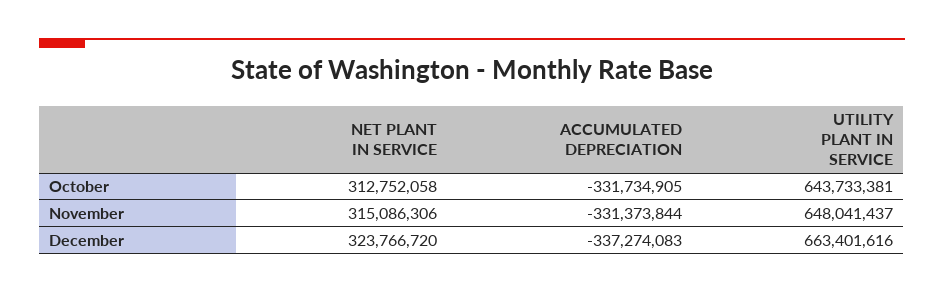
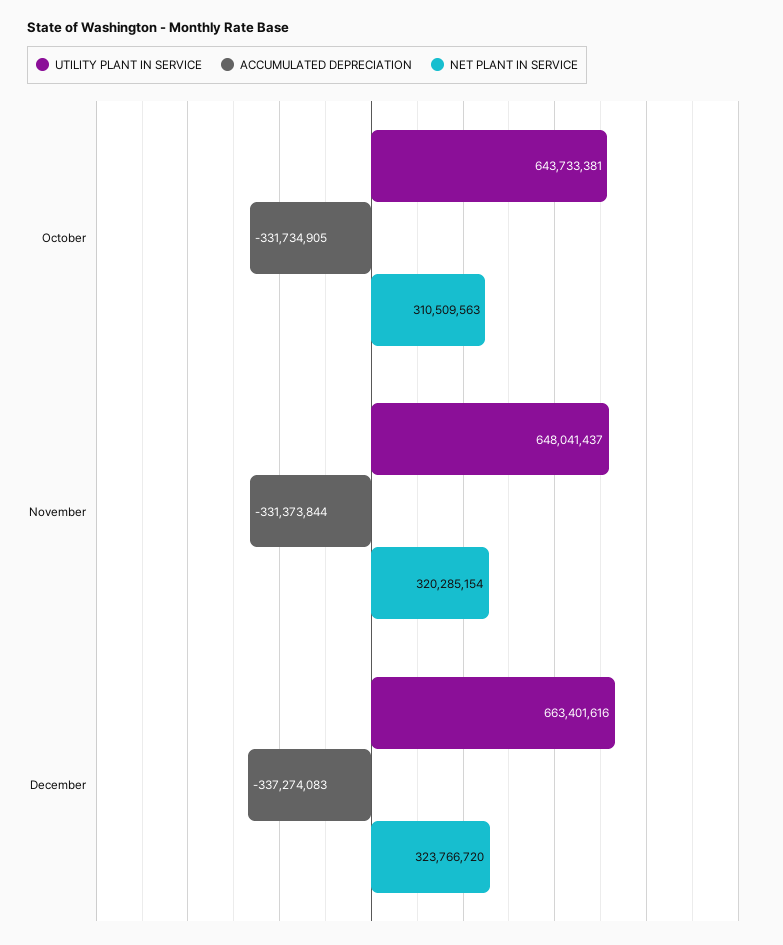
NET PLANT IN SERVICE, October: 312752058 -> 310509563
NET PLANT IN SERVICE, November: 315086306 -> 320285154

